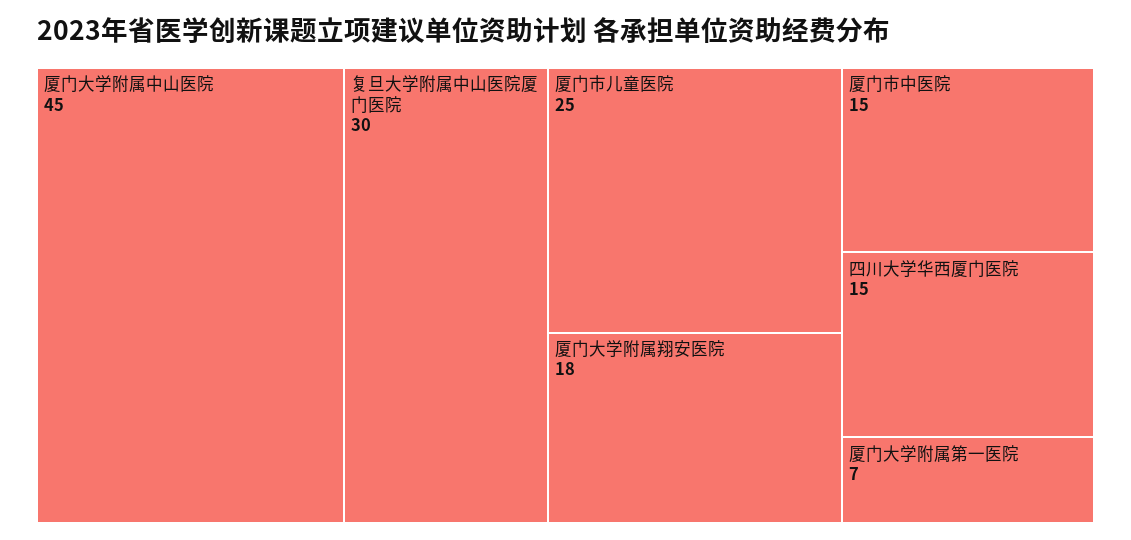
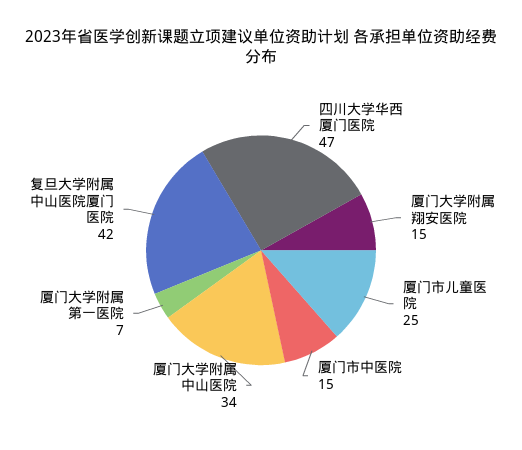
厦门大学附属中山医院: 45 -> 34
复旦大学附属中山医院厦门医院: 30 -> 42
厦门大学附属翔安医院: 18 -> 15
四川大学华西厦门医院: 15 -> 47

